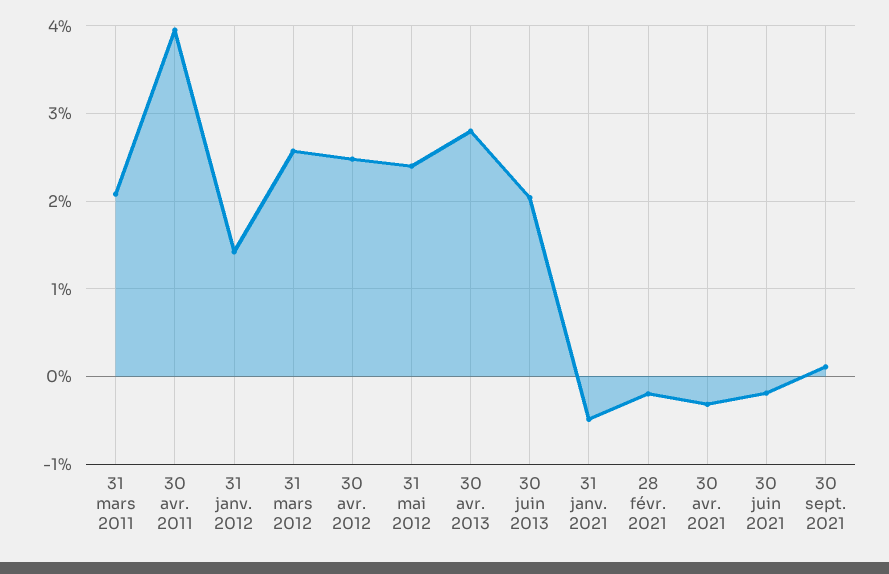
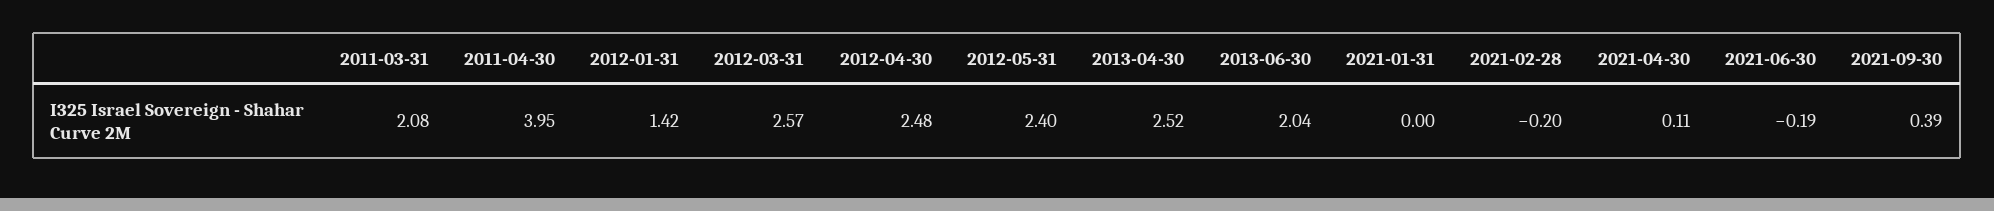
30 avr. 2013: 2.8 -> 2.52
31 janv. 2021: -0.5 -> 0
30 avr. 2021: -0.3 -> 0.11
30 sept. 2021: 0.1 -> 0.39

